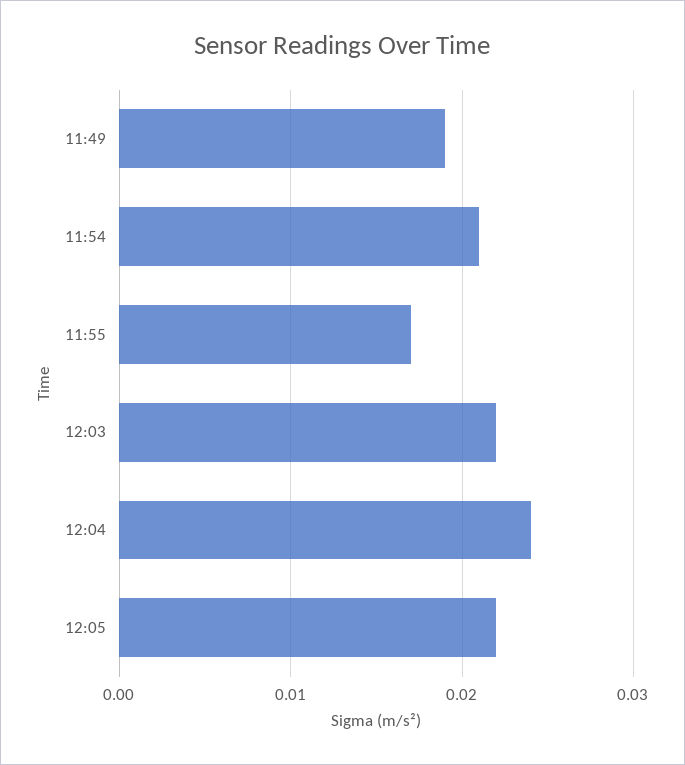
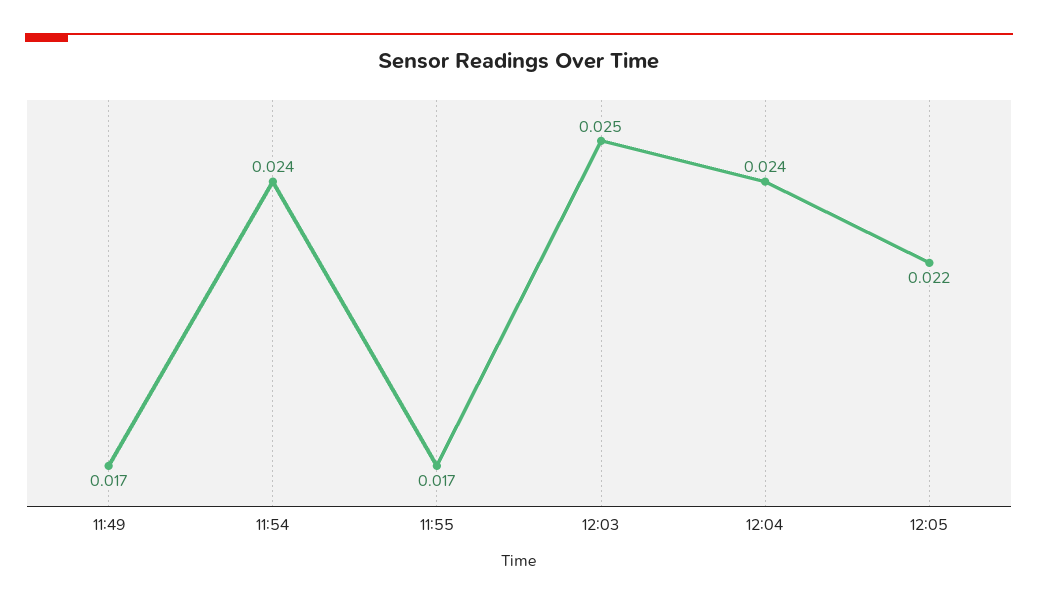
11:49: 0.019 -> 0.017
11:54: 0.021 -> 0.024
12:03: 0.022 -> 0.025

